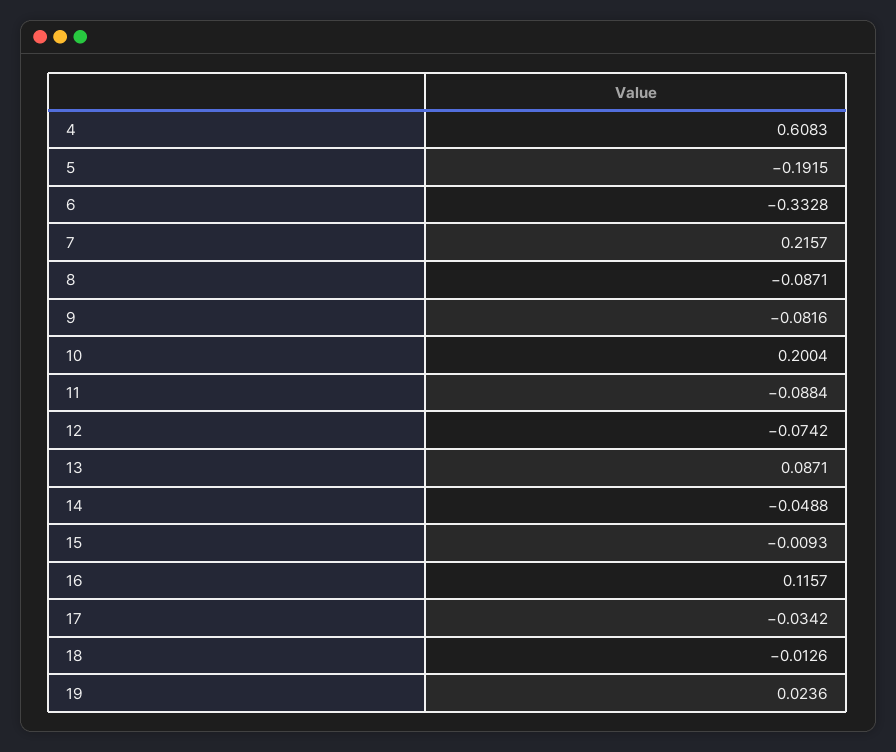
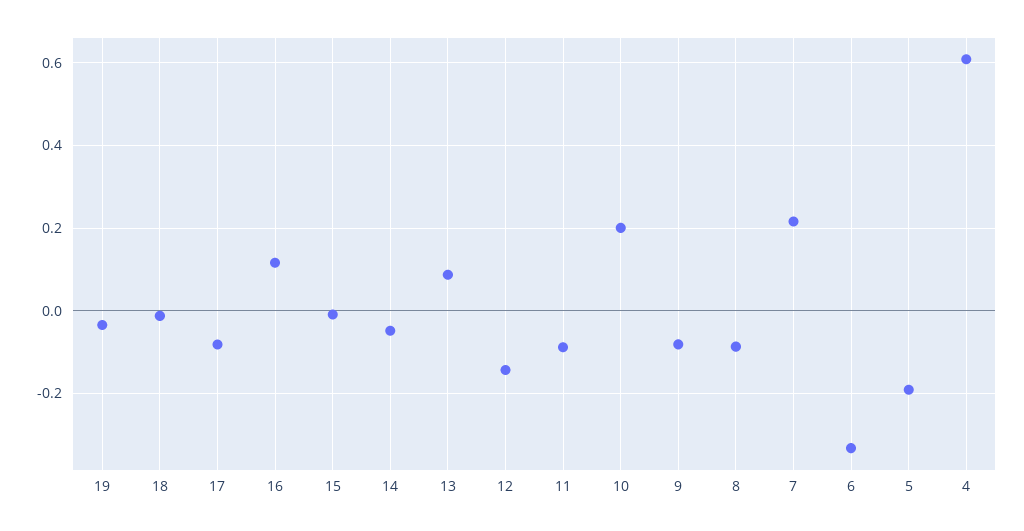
12: -0.0742 -> -0.14
17: -0.0342 -> -0.08
19: 0.0236 -> -0.04

